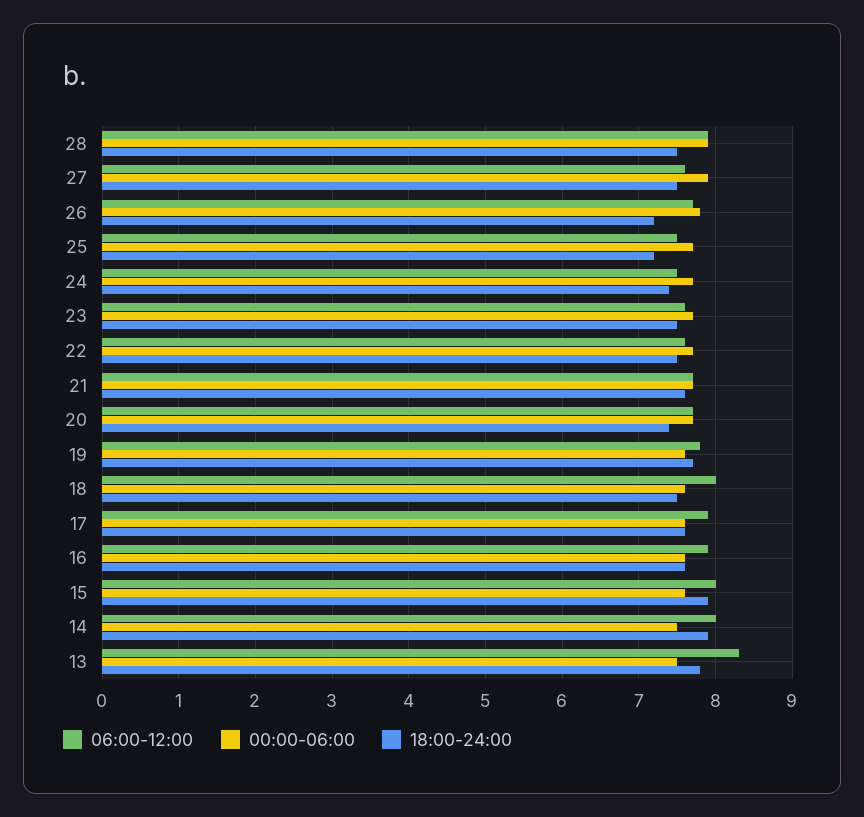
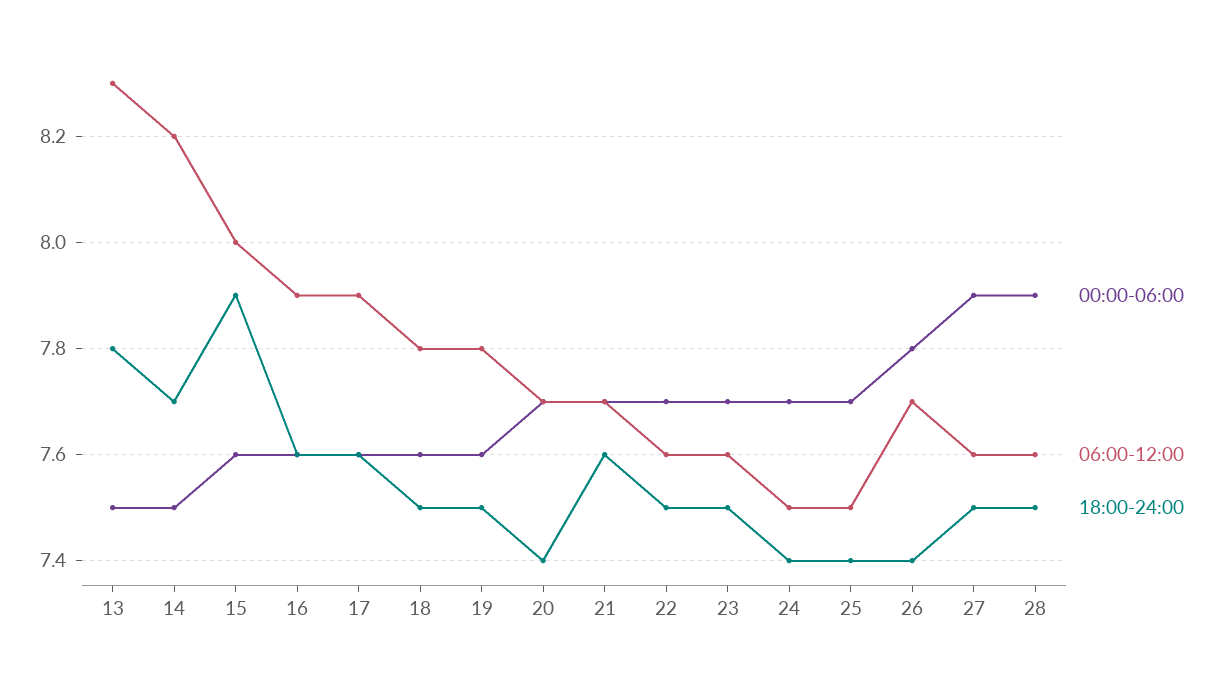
06:00-12:00, 28: 7.9 -> 7.6
18:00-24:00, 26: 7.2 -> 7.4
18:00-24:00, 25: 7.2 -> 7.4
18:00-24:00, 19: 7.7 -> 7.5
06:00-12:00, 18: 8 -> 7.8
06:00-12:00, 14: 8 -> 8.2
18:00-24:00, 14: 7.9 -> 7.7

